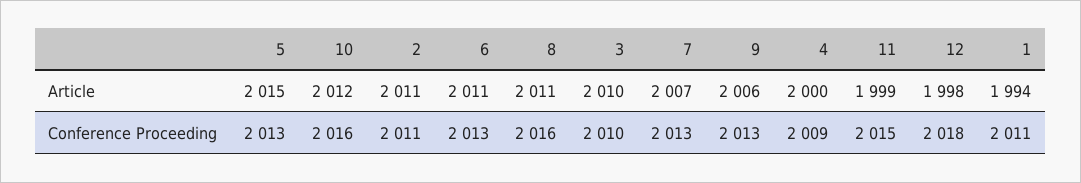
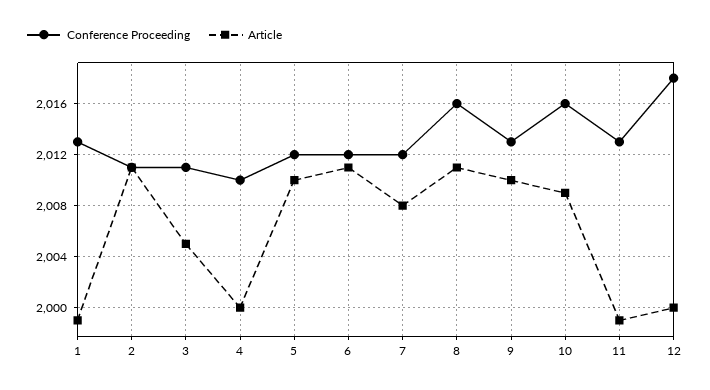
Article, 5: 2015 -> 2010
Article, 10: 2012 -> 2009
Article, 3: 2010 -> 2005
Article, 7: 2007 -> 2008
Article, 9: 2006 -> 2010
Article, 12: 1998 -> 2000
Article, 1: 1994 -> 1999
Conference Proceeding, 5: 2013 -> 2012
Conference Proceeding, 6: 2013 -> 2012
Conference Proceeding, 3: 2010 -> 2011
Conference Proceeding, 7: 2013 -> 2012
Conference Proceeding, 4: 2009 -> 2010
Conference Proceeding, 11: 2015 -> 2013
Conference Proceeding, 1: 2011 -> 2013

